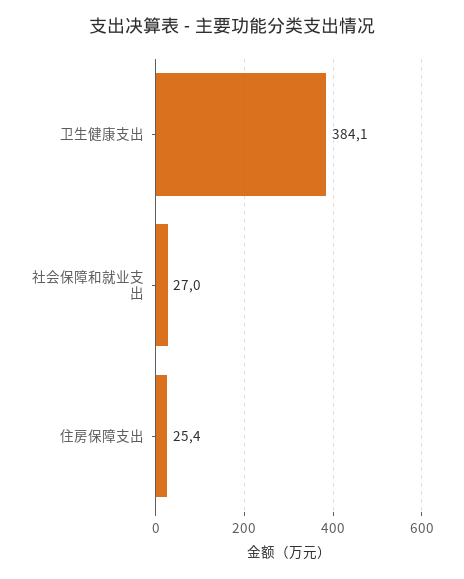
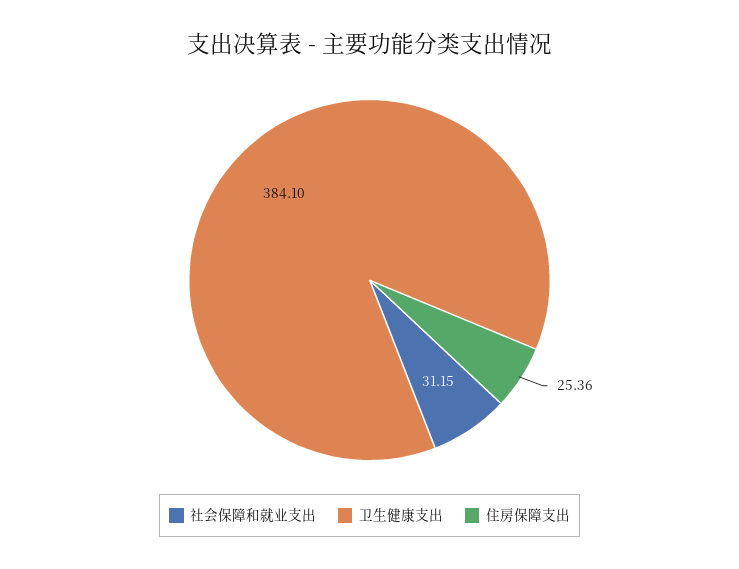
社会保障和就业支出: 27 -> 31.15

